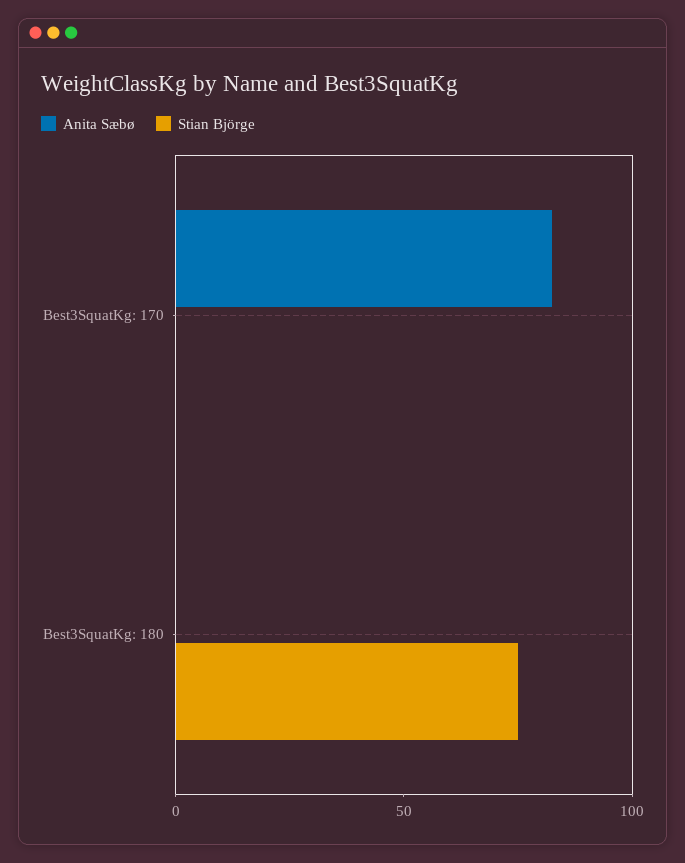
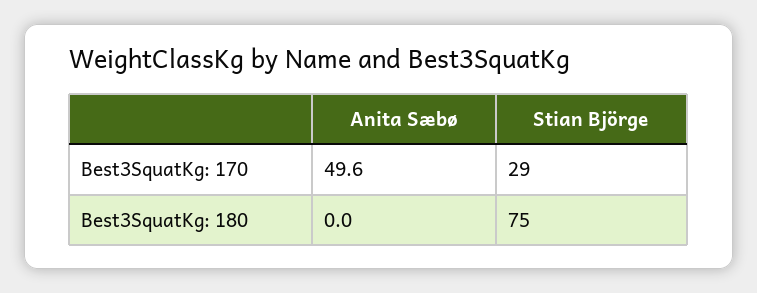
Anita Sæbø, Best3SquatKg: 170: 80 -> 49.6
Stian Björge, Best3SquatKg: 170: 0 -> 29

